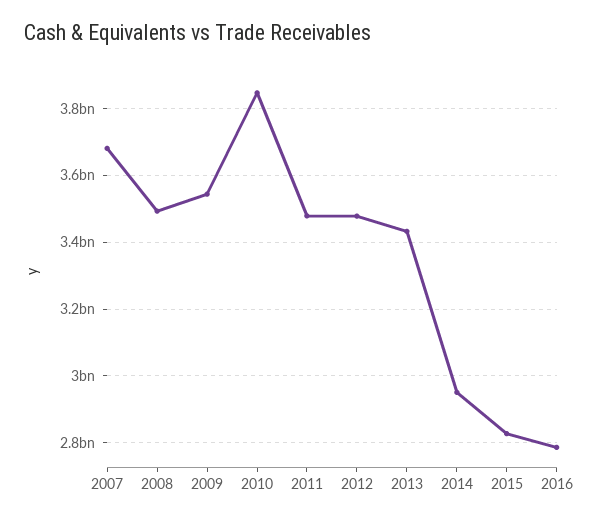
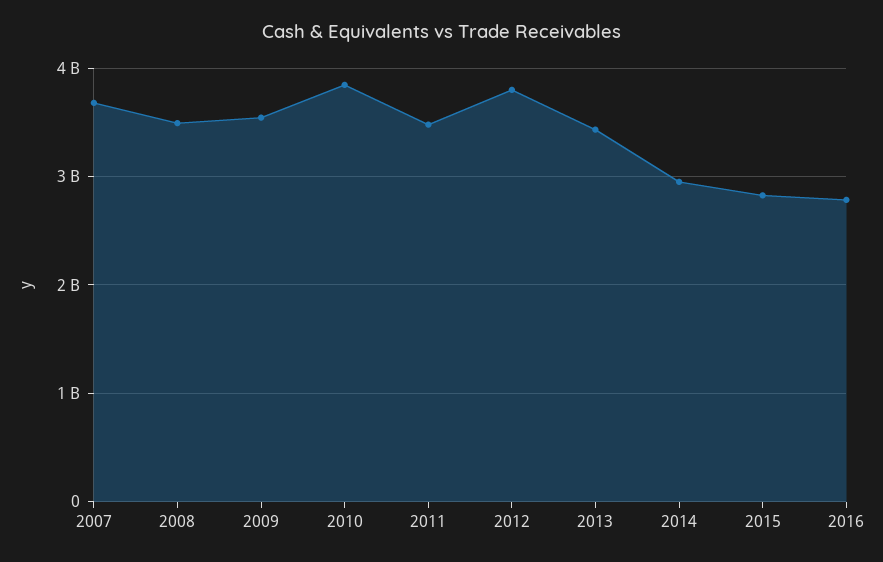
2012: 3480000000 -> 3800000000

